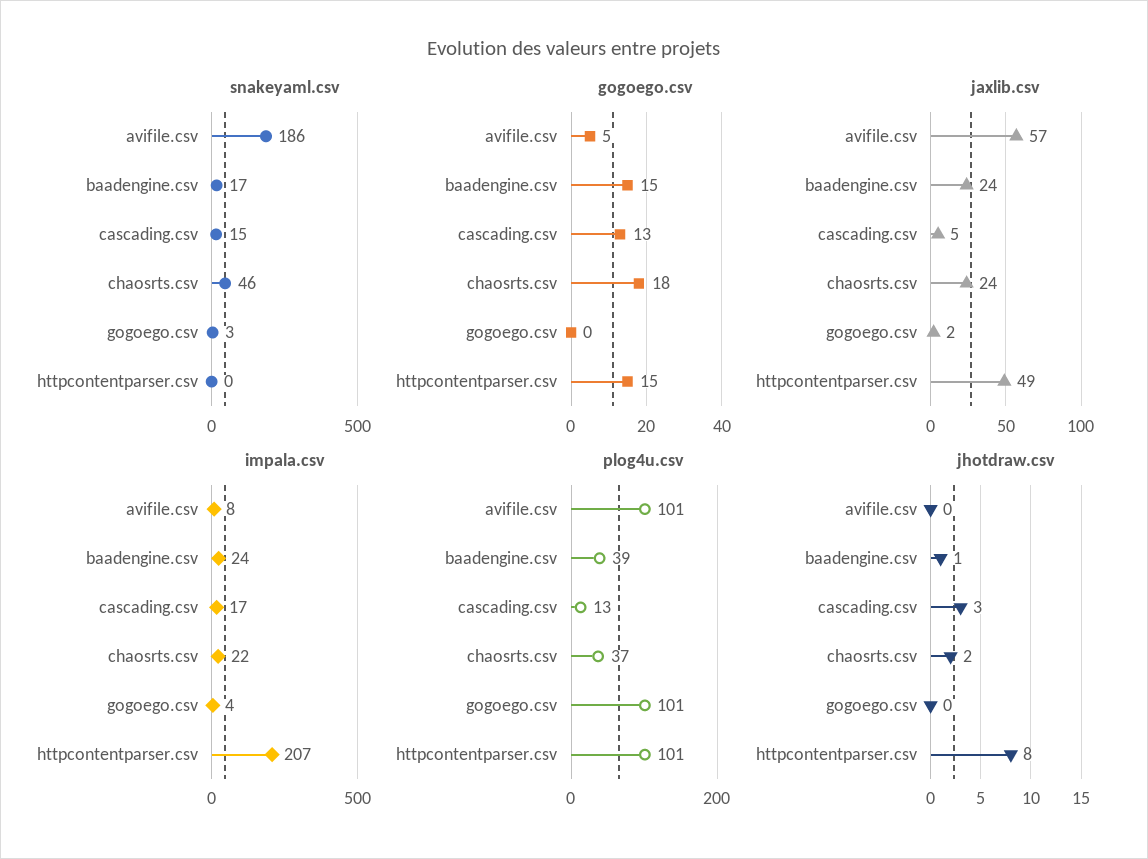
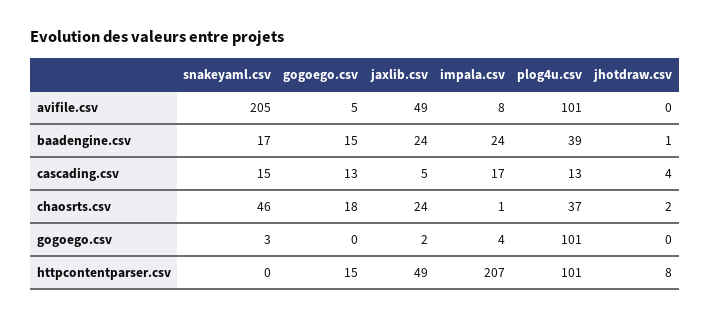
snakeyaml.csv, avifile.csv: 186 -> 205
jaxlib.csv, avifile.csv: 57 -> 49
impala.csv, chaosrts.csv: 22 -> 1
jhotdraw.csv, cascading.csv: 3 -> 4

